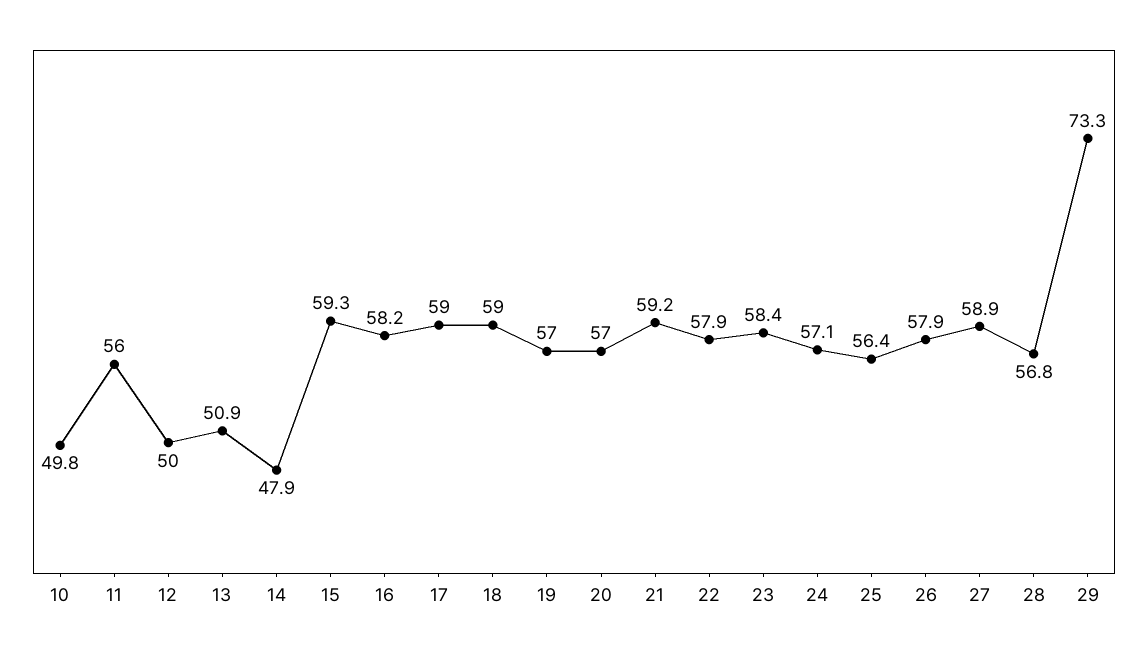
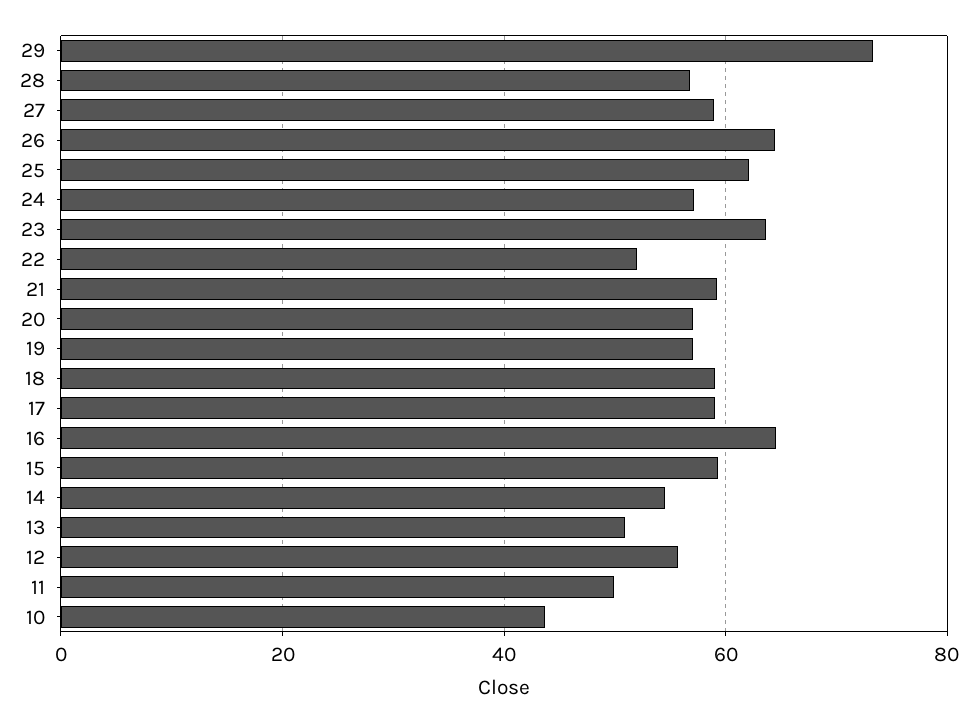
10: 49.8 -> 44
11: 56 -> 50
12: 50 -> 56
14: 47.9 -> 54
16: 58.2 -> 64
22: 57.9 -> 52
23: 58.4 -> 64
25: 56.4 -> 62
26: 57.9 -> 64

